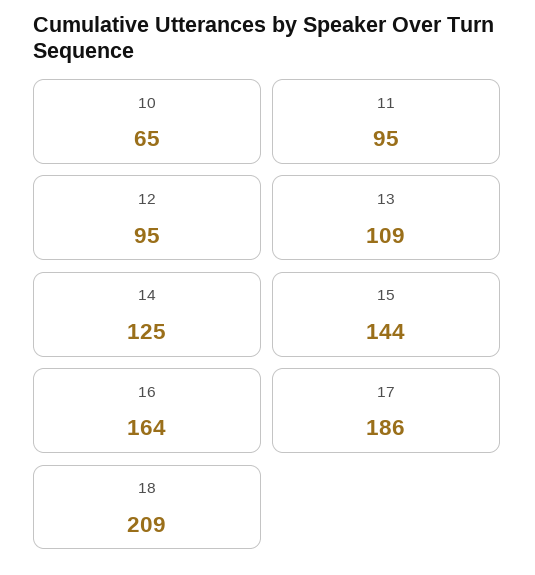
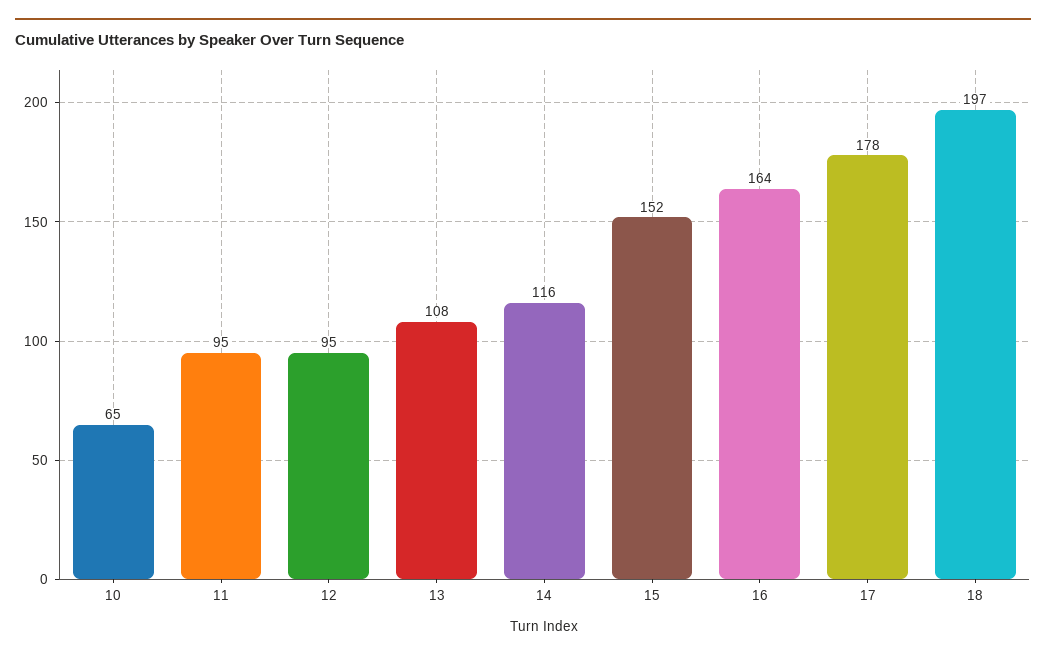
13: 109 -> 108
14: 125 -> 116
15: 144 -> 152
17: 186 -> 178
18: 209 -> 197

